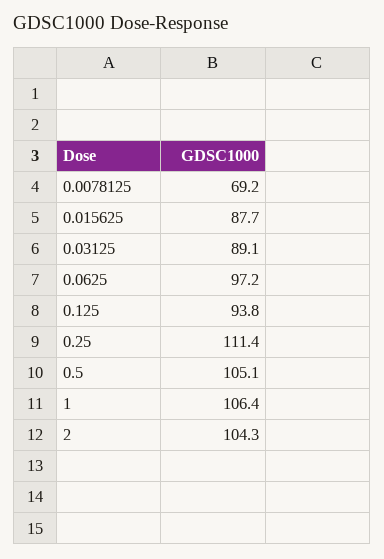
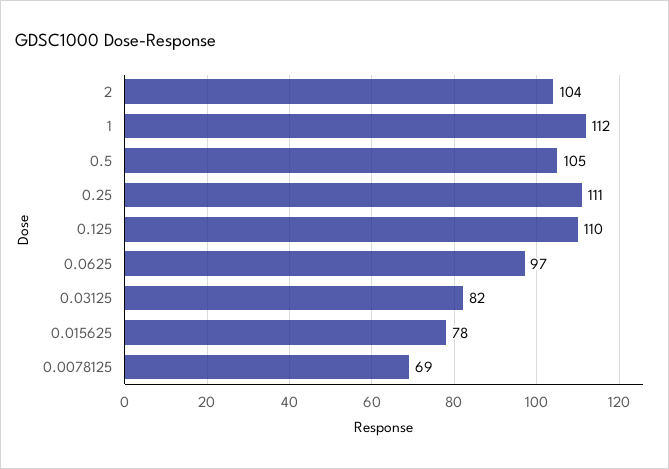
0.015625: 87.7 -> 78
0.03125: 89.1 -> 82
0.125: 93.8 -> 110
1: 106.4 -> 112

